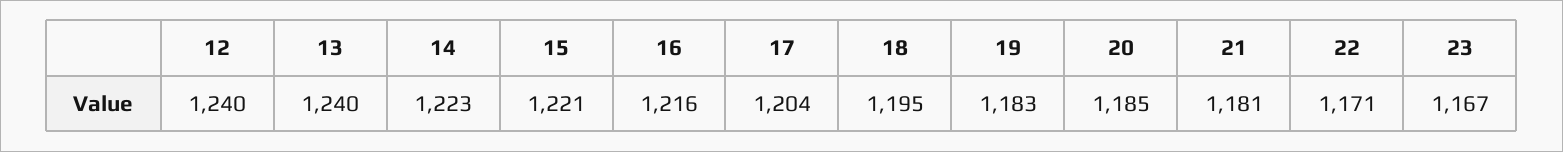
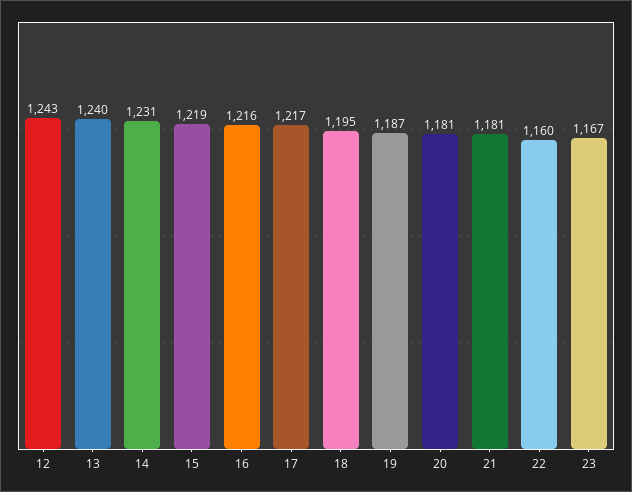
12: 1240 -> 1243
14: 1223 -> 1231
15: 1221 -> 1219
17: 1204 -> 1217
19: 1183 -> 1187
20: 1185 -> 1181
22: 1171 -> 1160

